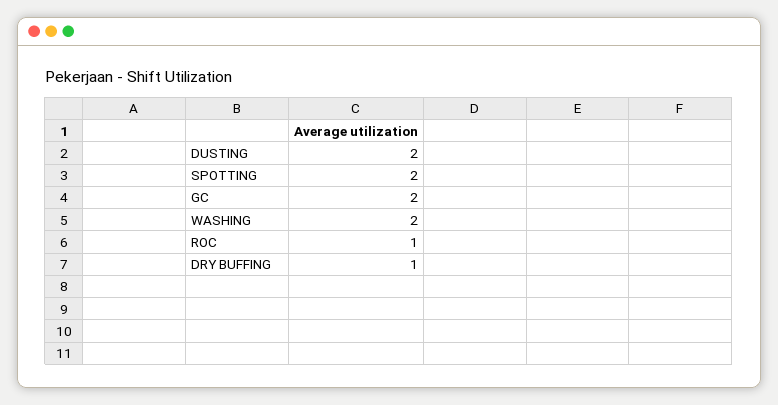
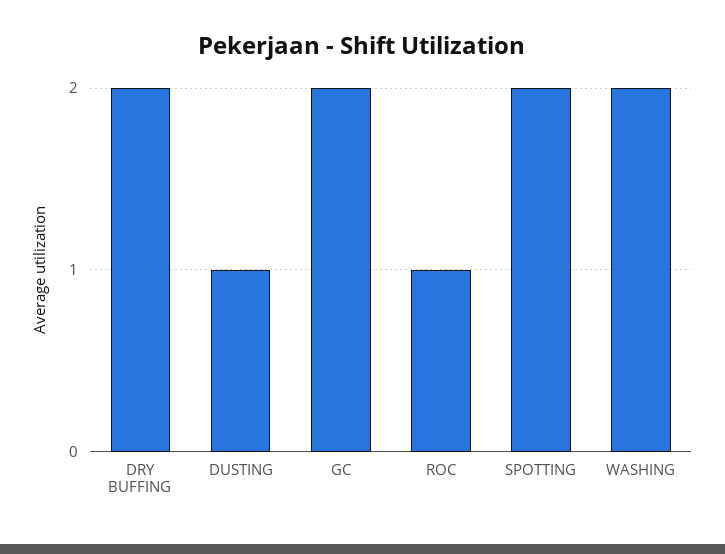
DUSTING: 2 -> 1
DRY BUFFING: 1 -> 2

